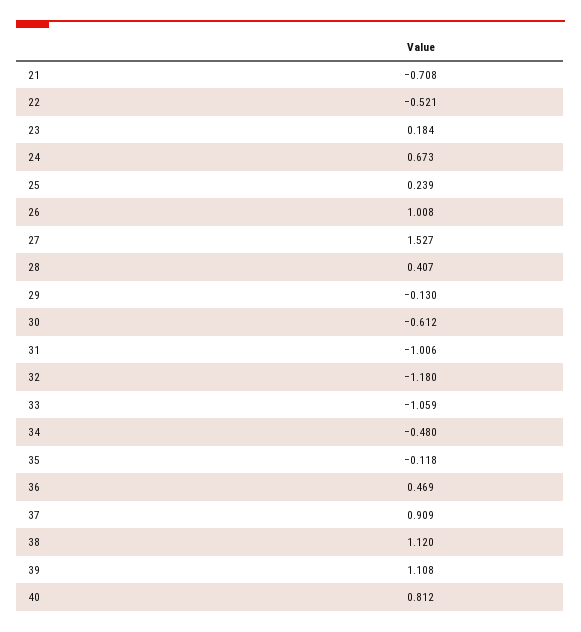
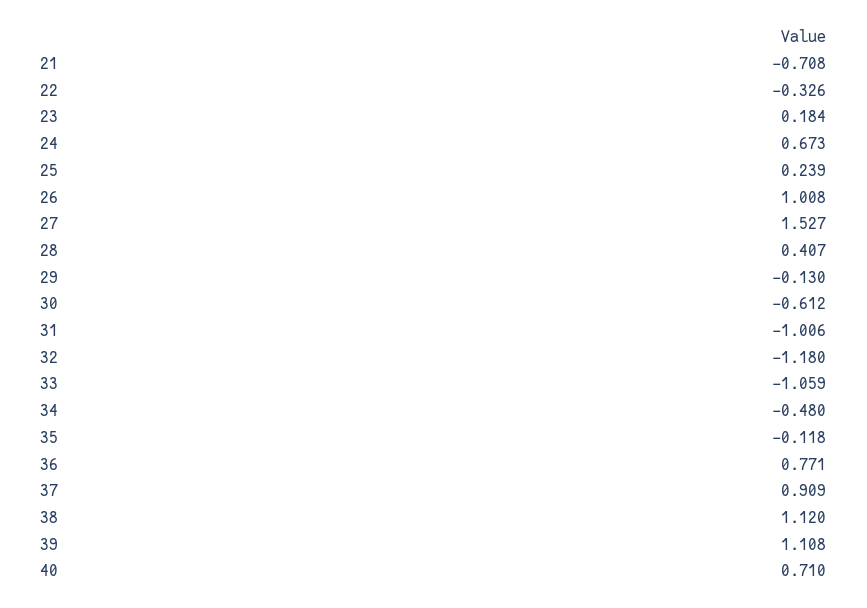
22: -0.521 -> -0.326
36: 0.469 -> 0.771
40: 0.812 -> 0.71

